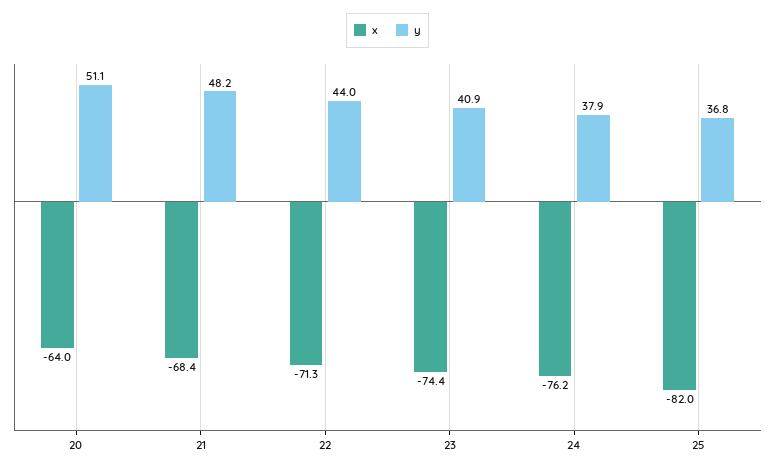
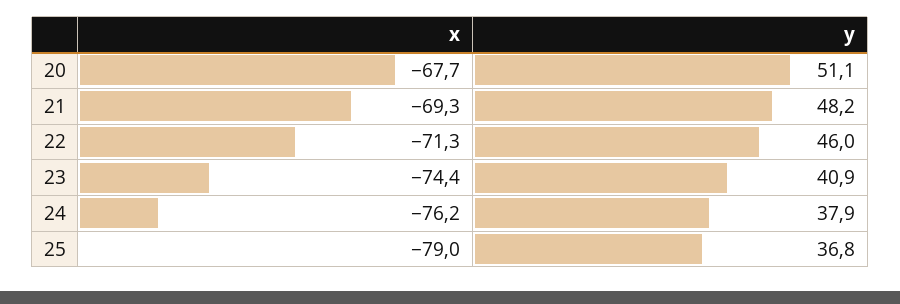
x, 20: -64 -> -67.7
x, 21: -68.4 -> -69.3
y, 22: 44 -> 46
x, 25: -82 -> -79

